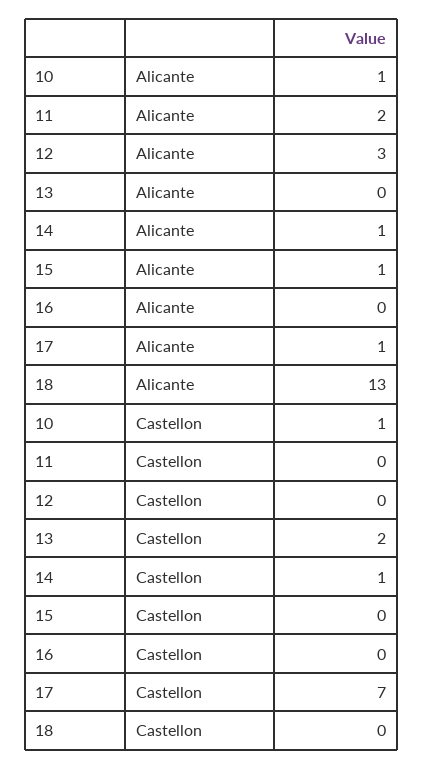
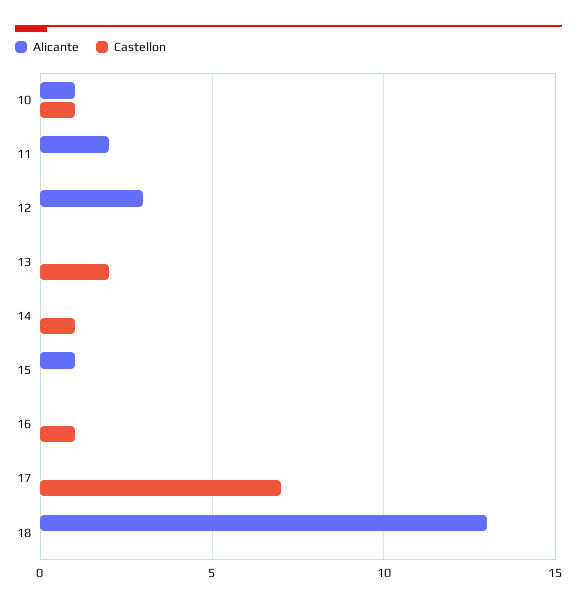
Alicante, 14: 1 -> 0
Alicante, 17: 1 -> 0
Castellon, 16: 0 -> 1

